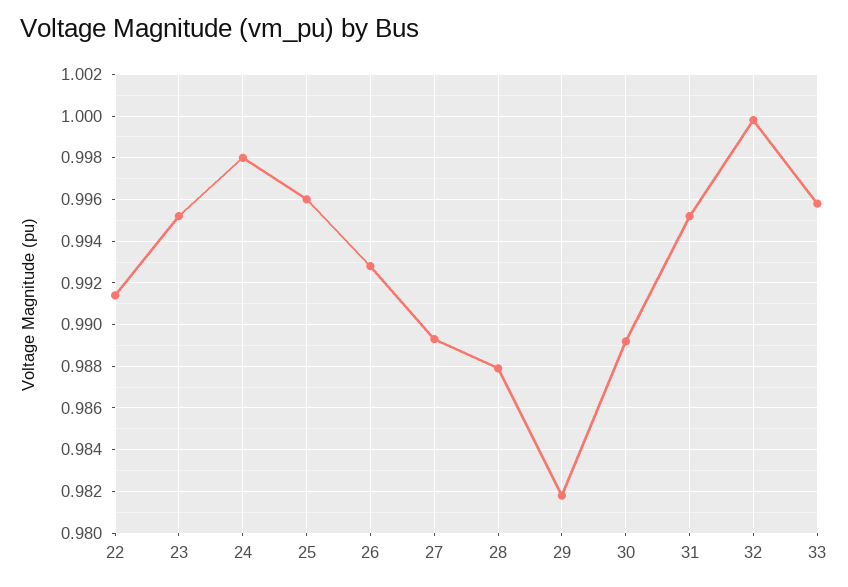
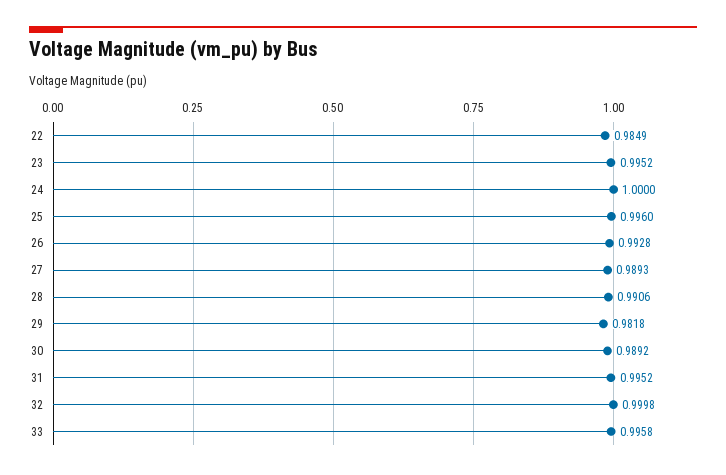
22: 0.9915 -> 0.9849
24: 0.998 -> 1
28: 0.988 -> 0.9906

